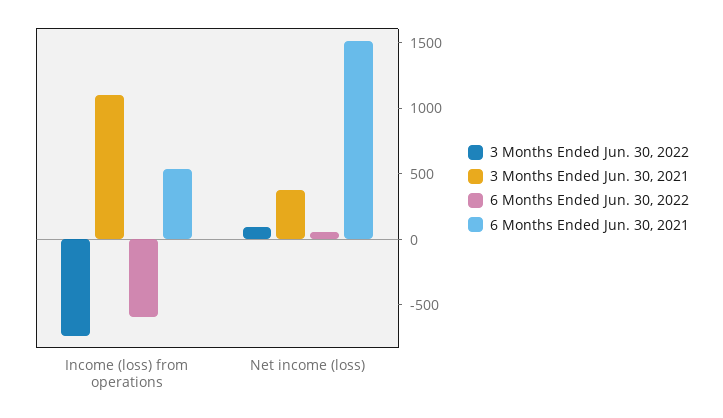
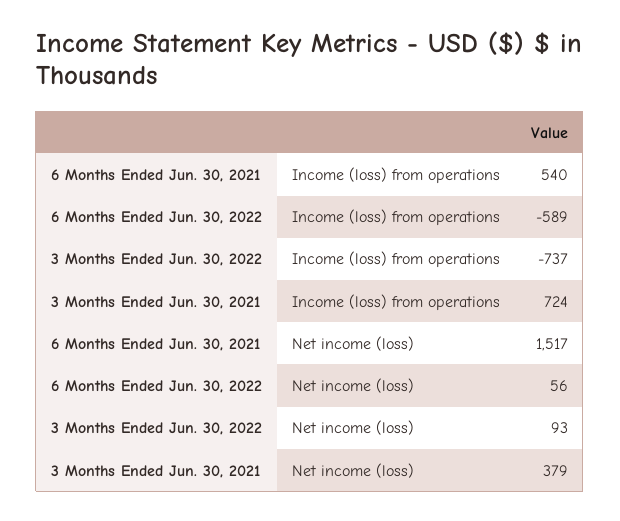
3 Months Ended Jun. 30, 2021, Income (loss) from operations: 1100 -> 724

